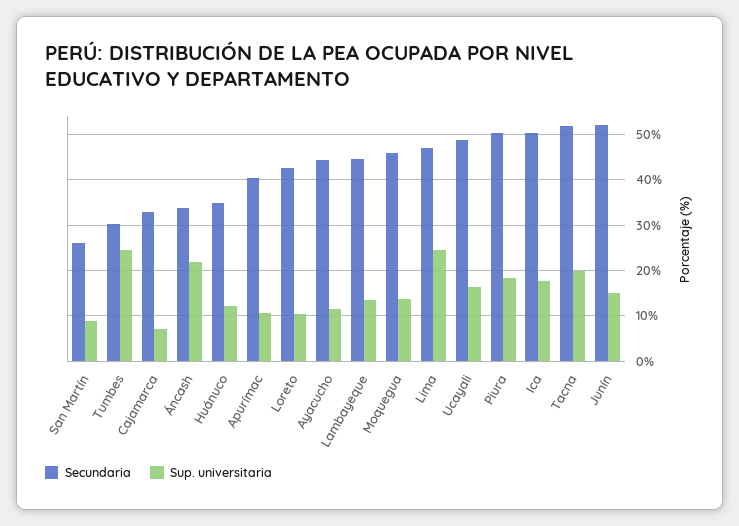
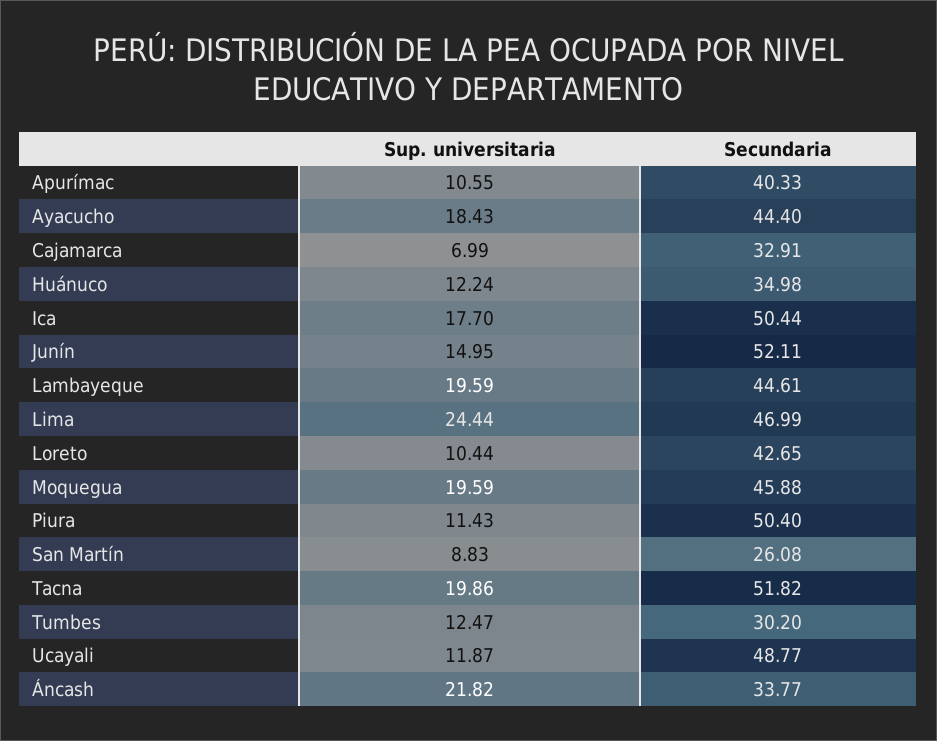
Sup. universitaria, Tumbes: 24 -> 12.47
Sup. universitaria, Ayacucho: 12 -> 18.43
Sup. universitaria, Lambayeque: 14 -> 19.59
Sup. universitaria, Moquegua: 14 -> 19.59
Sup. universitaria, Ucayali: 16 -> 11.87
Sup. universitaria, Piura: 18 -> 11.43

